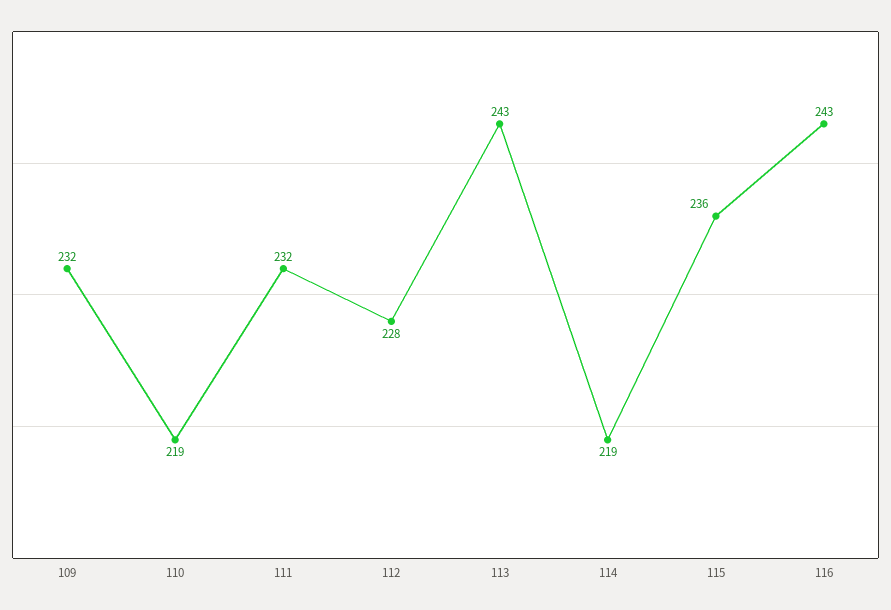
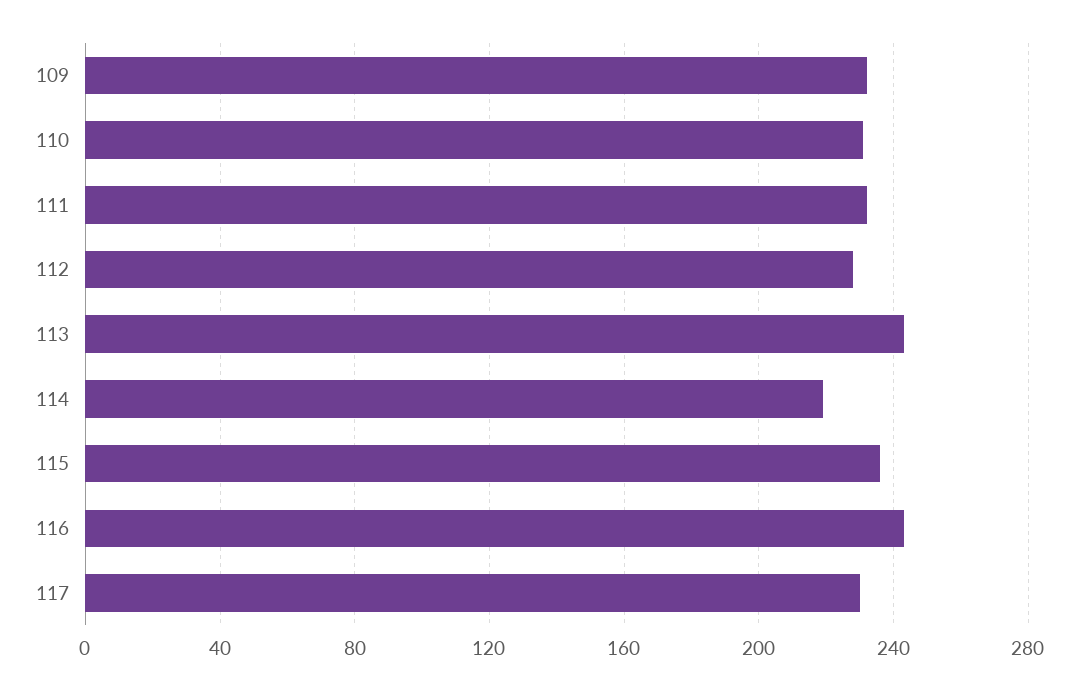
110: 219 -> 230
117: none -> 230

